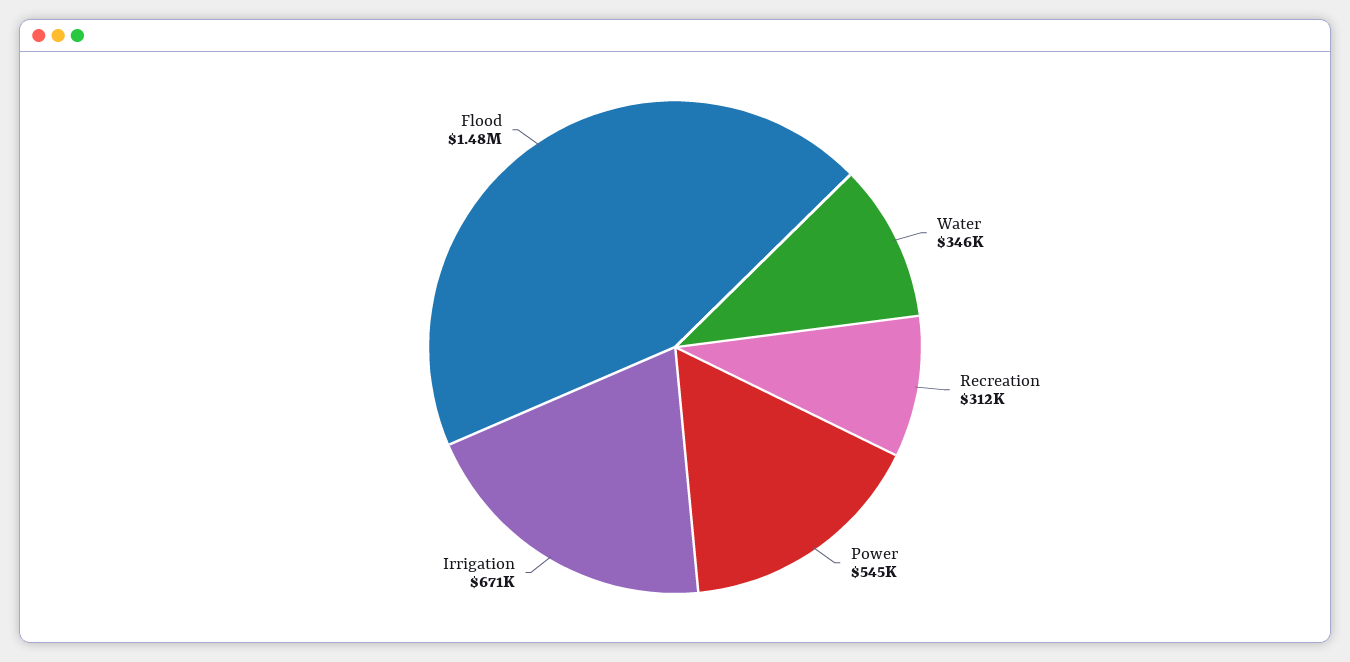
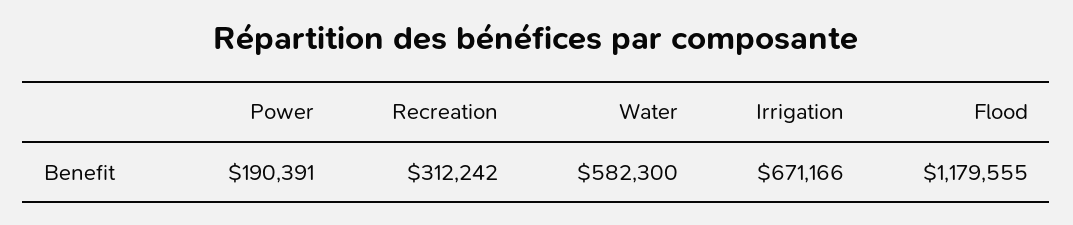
Water: 346000 -> 582300
Power: 545000 -> 190391
Flood: 1480000 -> 1179555

